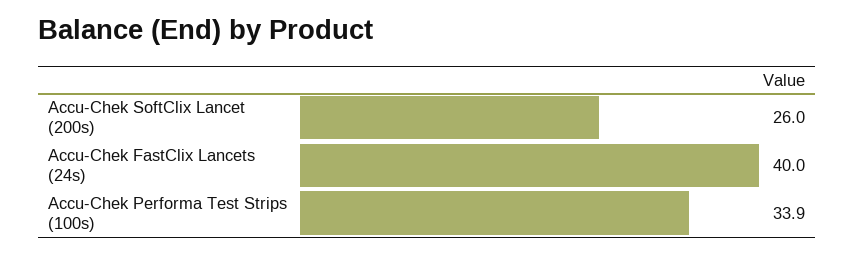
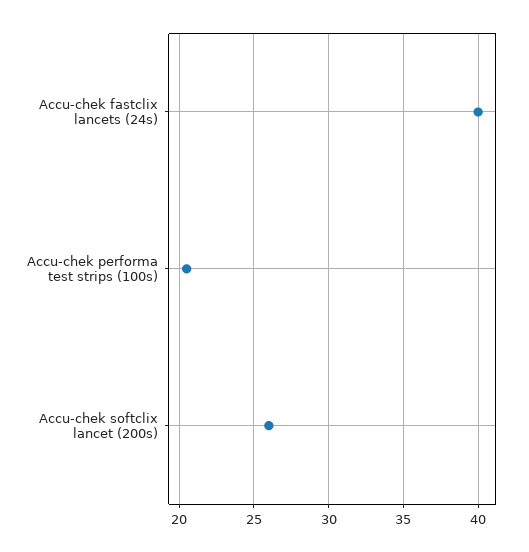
Accu-Chek Performa Test Strips (100s): 33.9 -> 20.5

